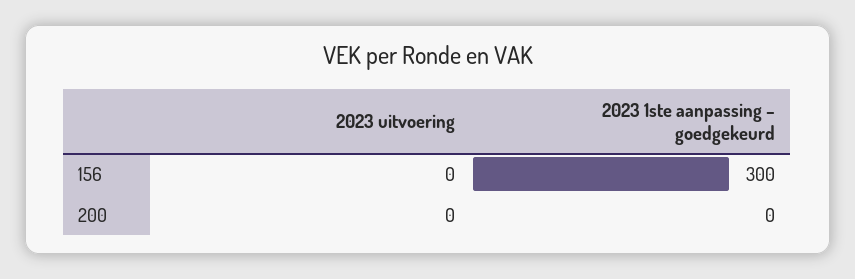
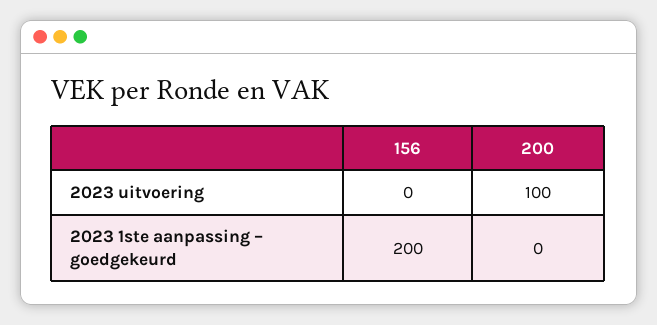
2023 1ste aanpassing – goedgekeurd, 156: 300 -> 200
2023 uitvoering, 200: 0 -> 100

